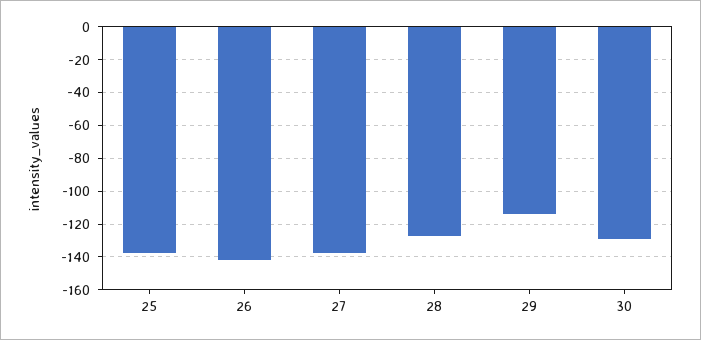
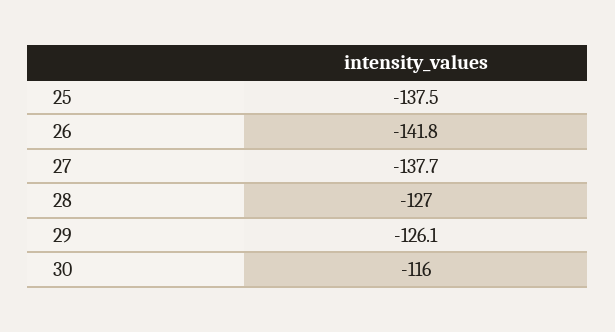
29: -115 -> -126.1
30: -130 -> -116

